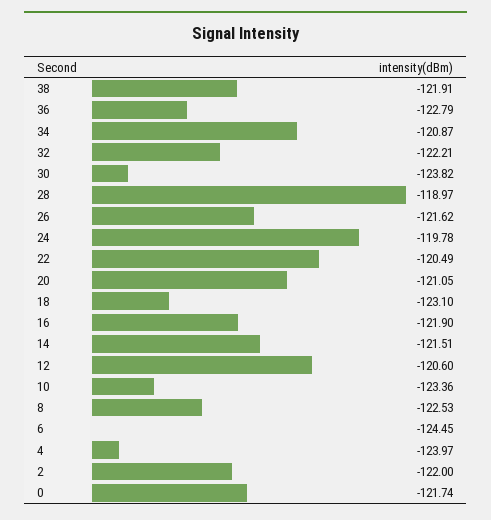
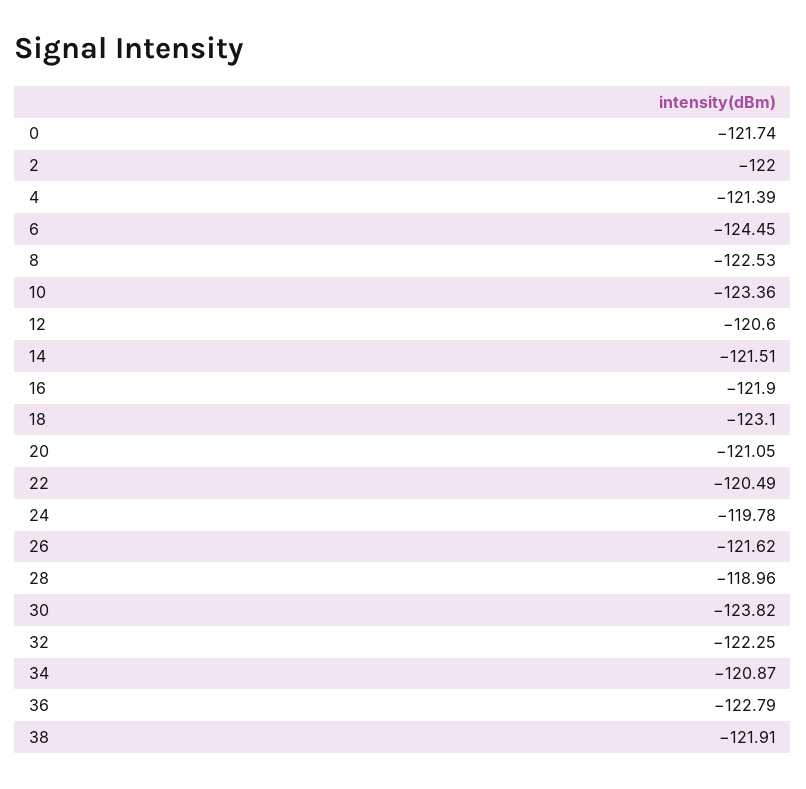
32: -122.21 -> -122.25
28: -118.97 -> -118.96
4: -123.97 -> -121.39

